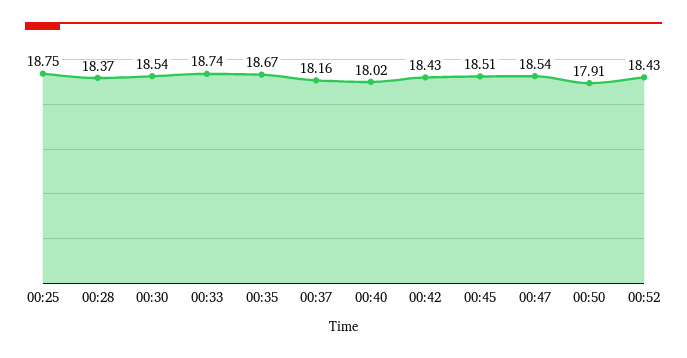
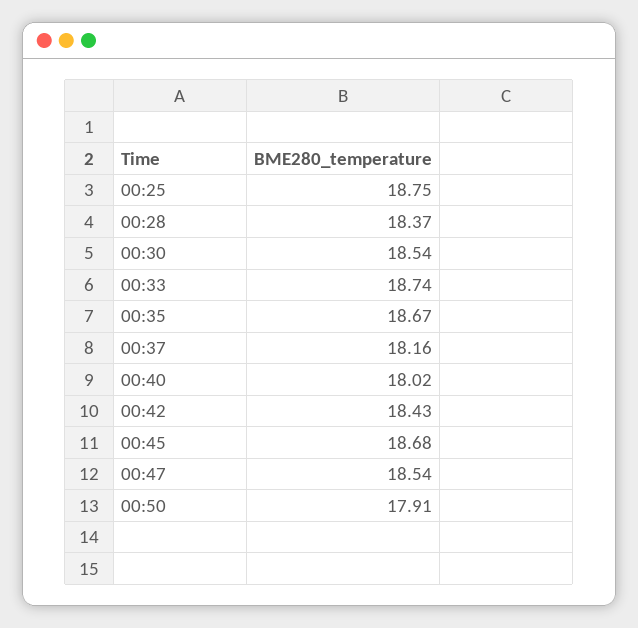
00:45: 18.51 -> 18.68
00:52: 18.43 -> none

